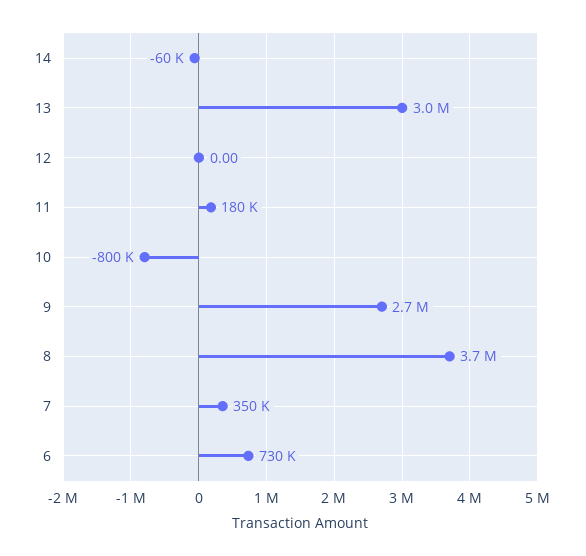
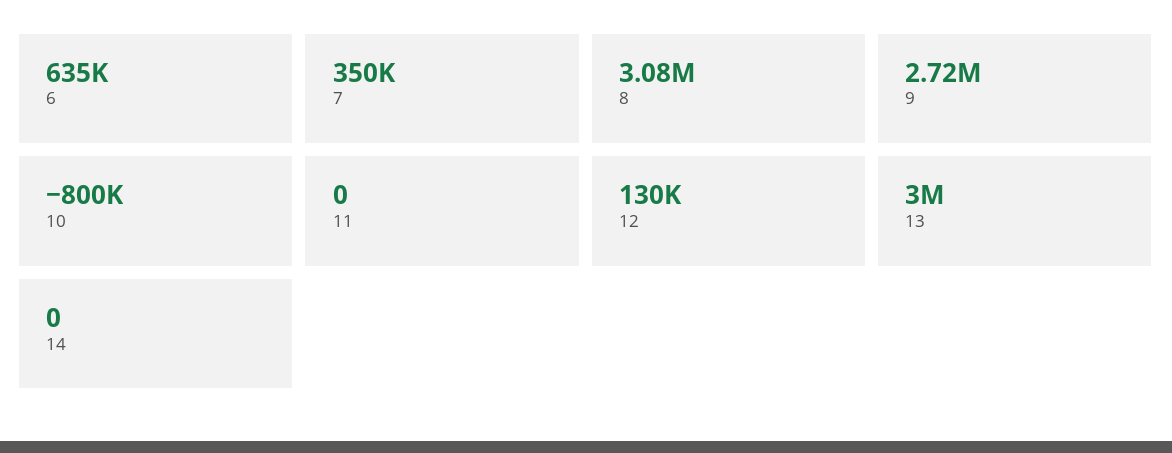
14: -60000 -> 0
12: 0 -> 130000
11: 180000 -> 0
8: 3700000 -> 3080000
6: 730000 -> 635000

